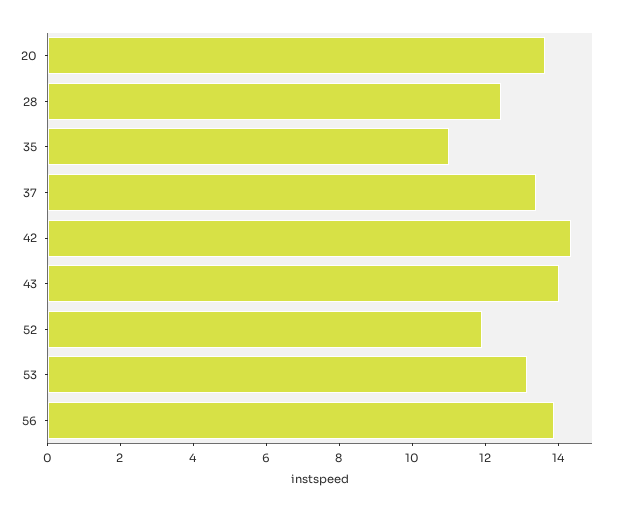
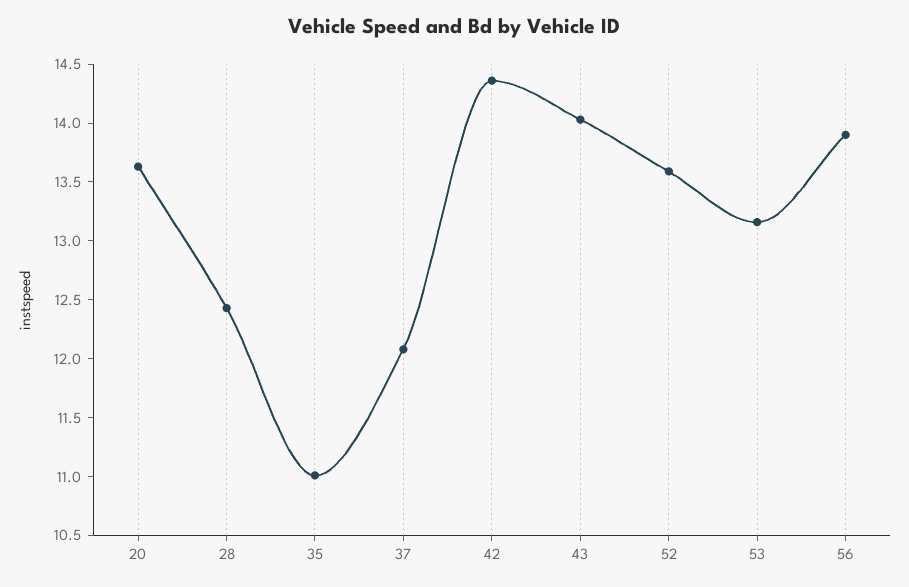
37: 13.5 -> 12.1
52: 12 -> 13.6

